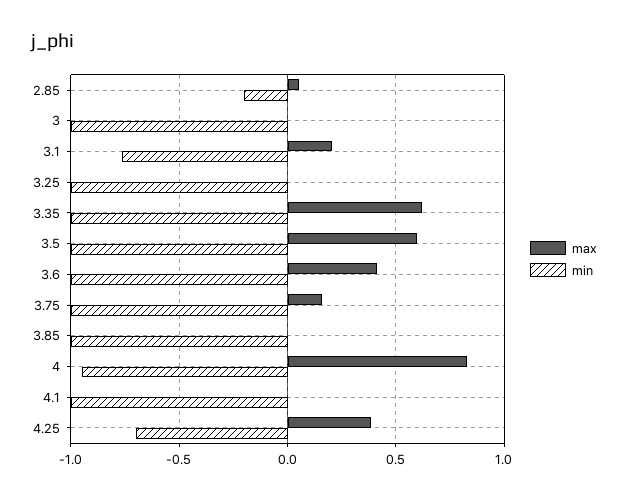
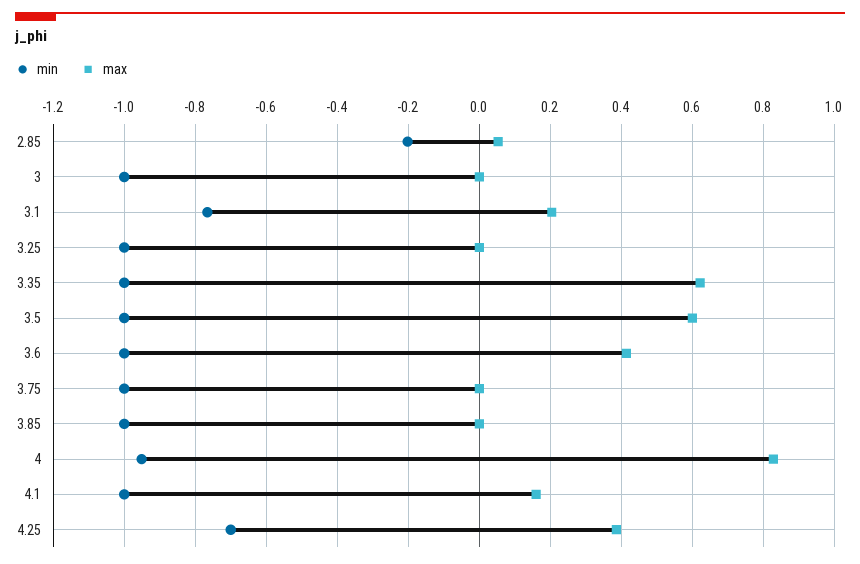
max, 3.75: 0.15 -> 0
max, 4.1: 0 -> 0.16

